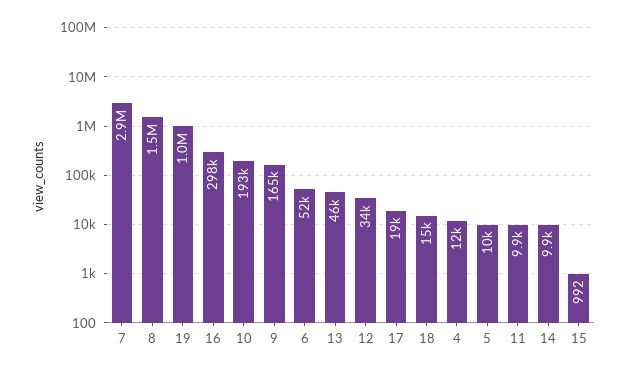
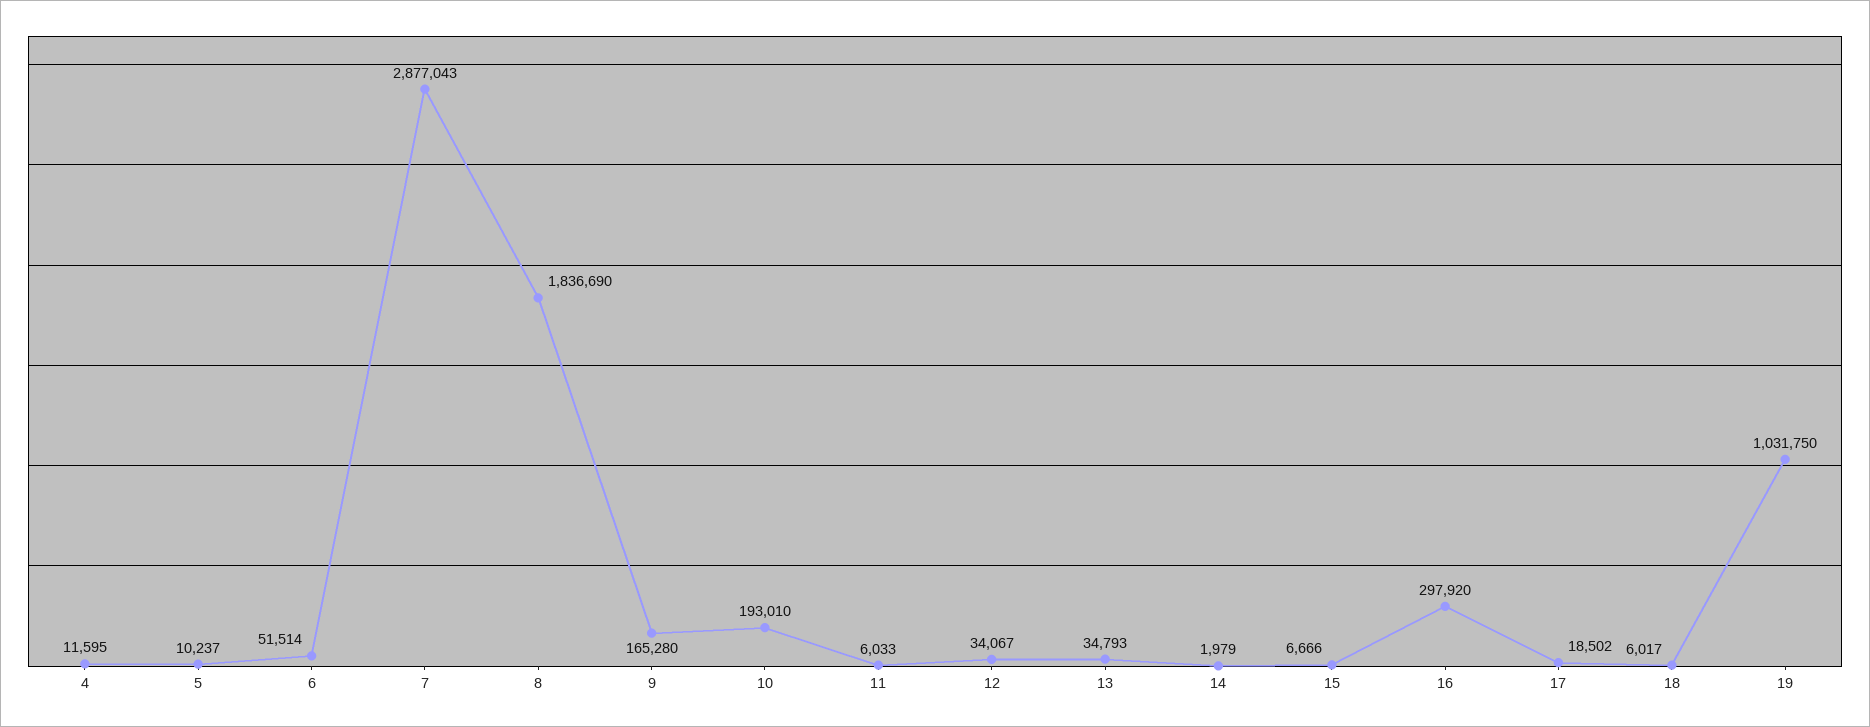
8: 1500000 -> 1836690
13: 46000 -> 34793
18: 15000 -> 6017
11: 9900 -> 6033
14: 9900 -> 1979
15: 992 -> 6666

